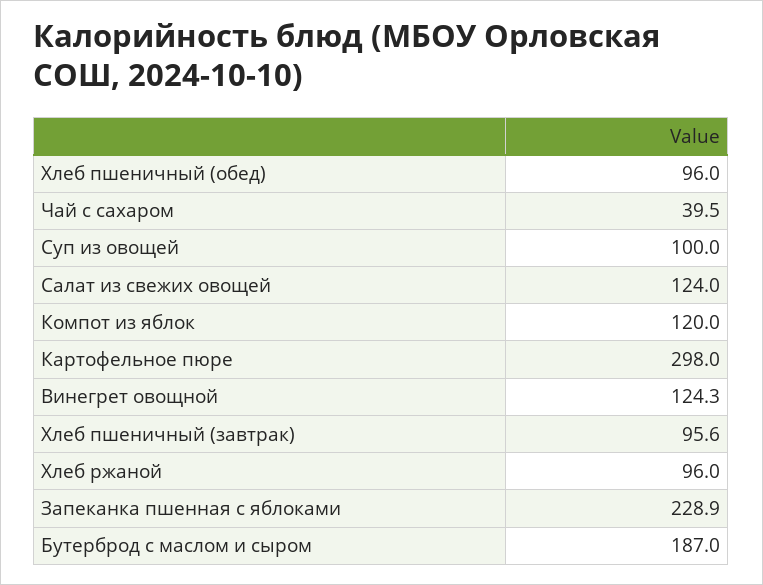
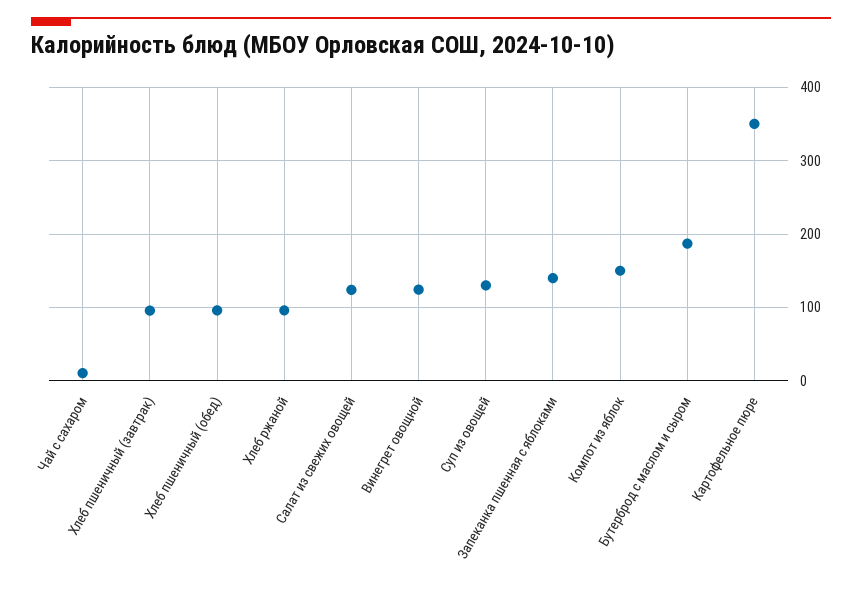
Чай с сахаром: 39.5 -> 10
Суп из овощей: 100 -> 130
Компот из яблок: 120 -> 150
Картофельное пюре: 298 -> 350
Запеканка пшенная с яблоками: 228.9 -> 140

